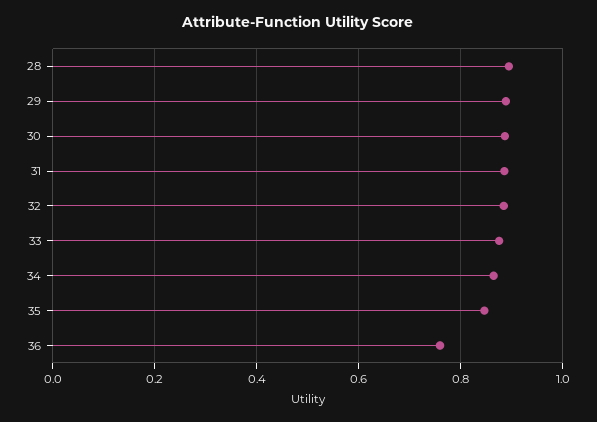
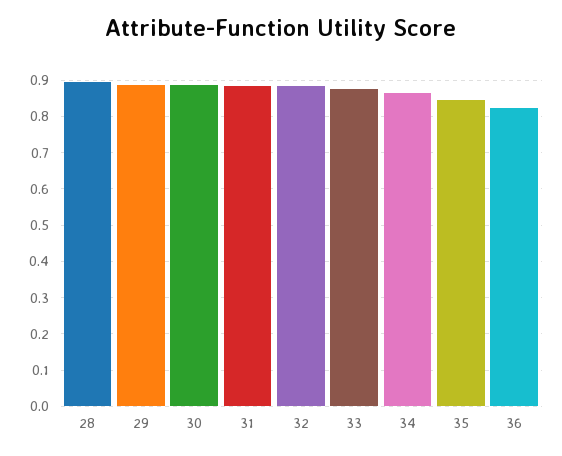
36: 0.76 -> 0.82

